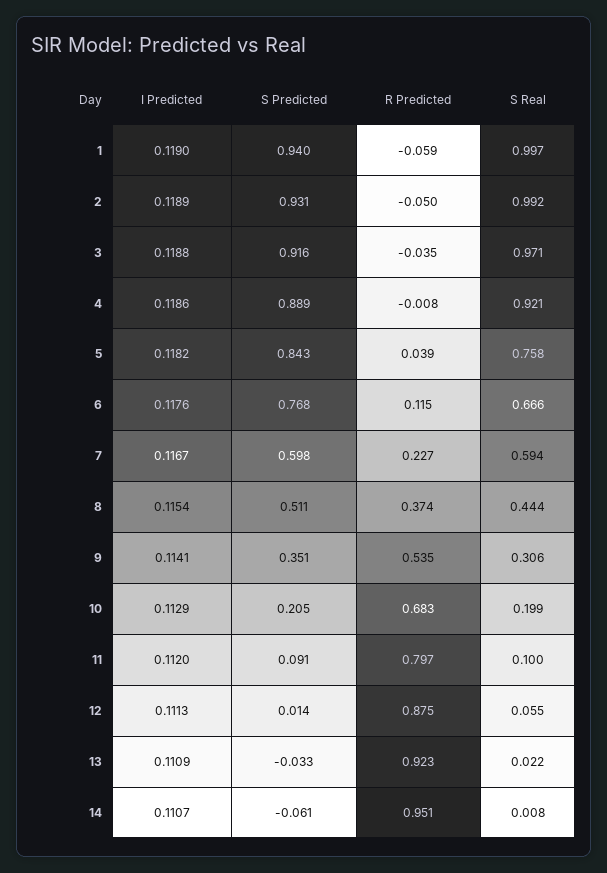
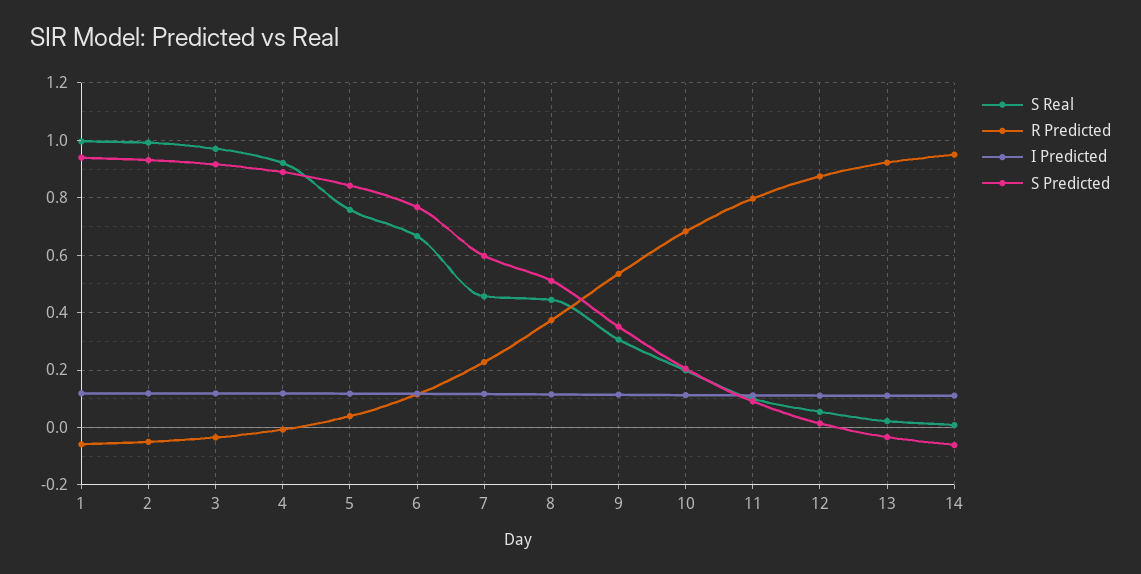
S Real, 7: 0.594 -> 0.45

